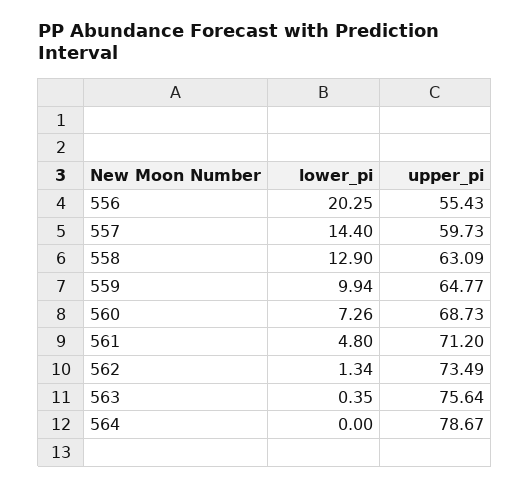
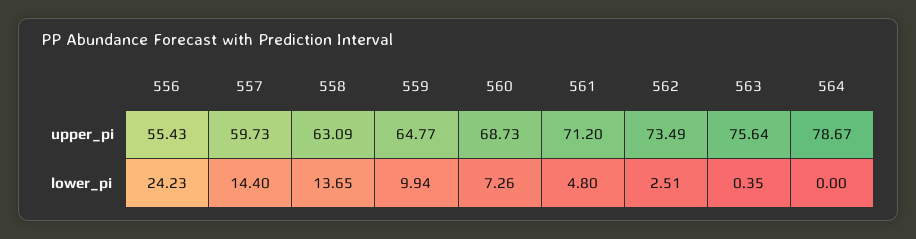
lower_pi, 556: 20.25 -> 24.23
lower_pi, 558: 12.9 -> 13.65
lower_pi, 562: 1.34 -> 2.51

